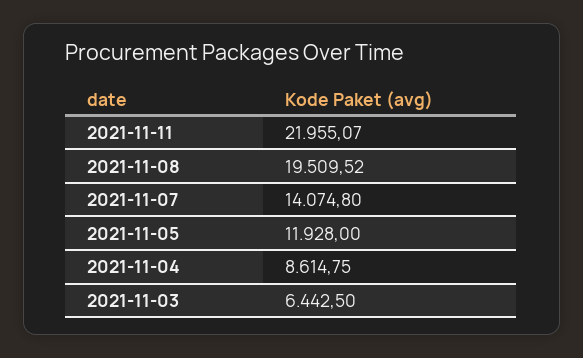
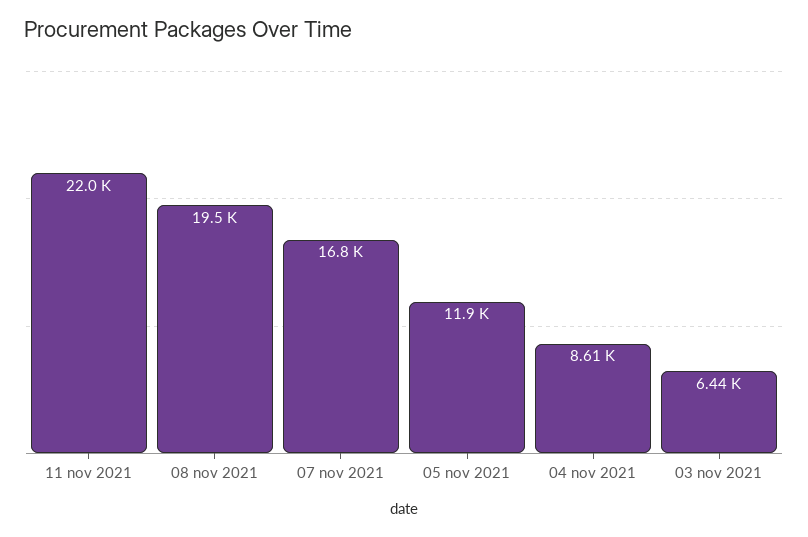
2021-11-07: 14074.8 -> 16800

